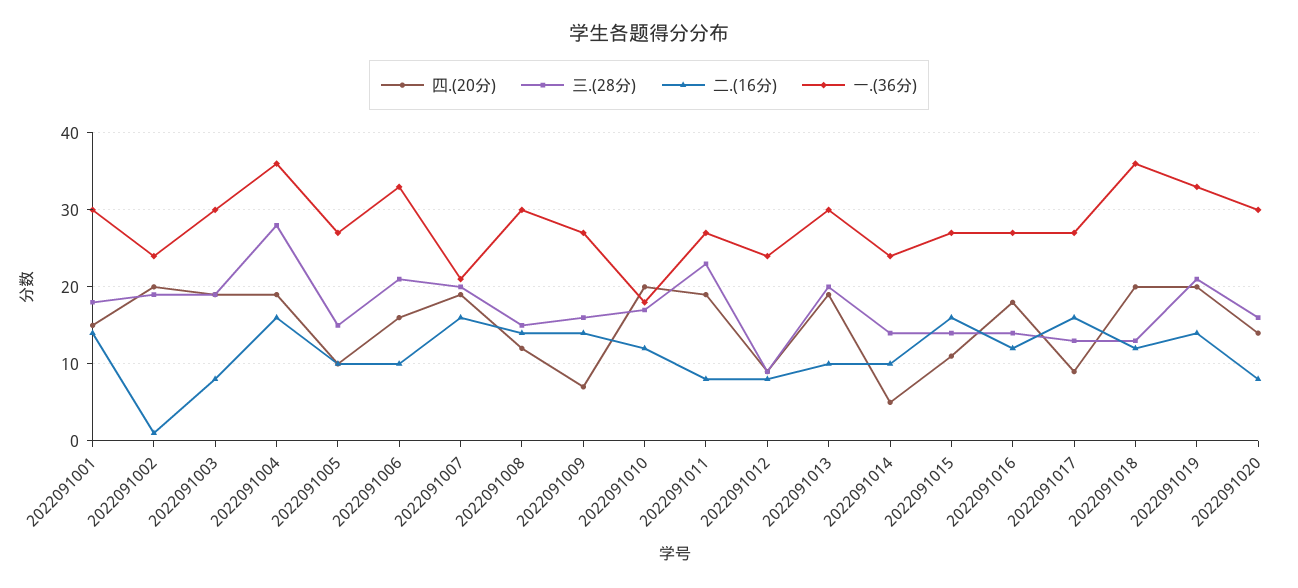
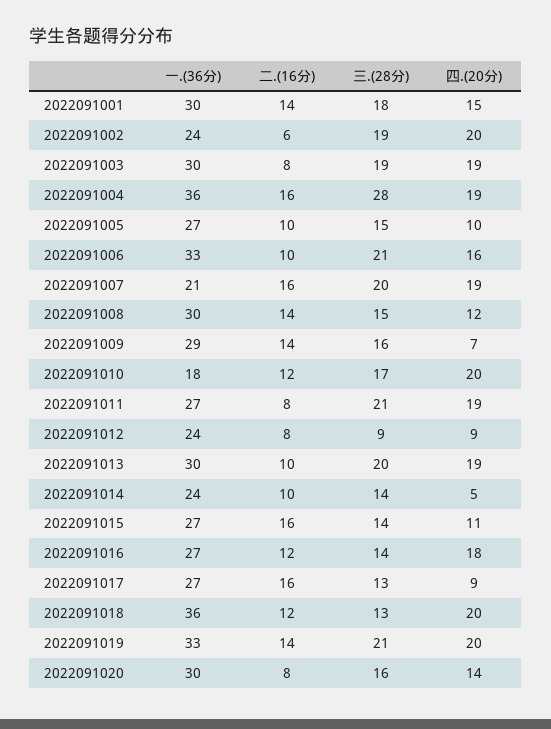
二.(16分), 2022091002: 1 -> 6
一.(36分), 2022091009: 27 -> 29
三.(28分), 2022091011: 23 -> 21

